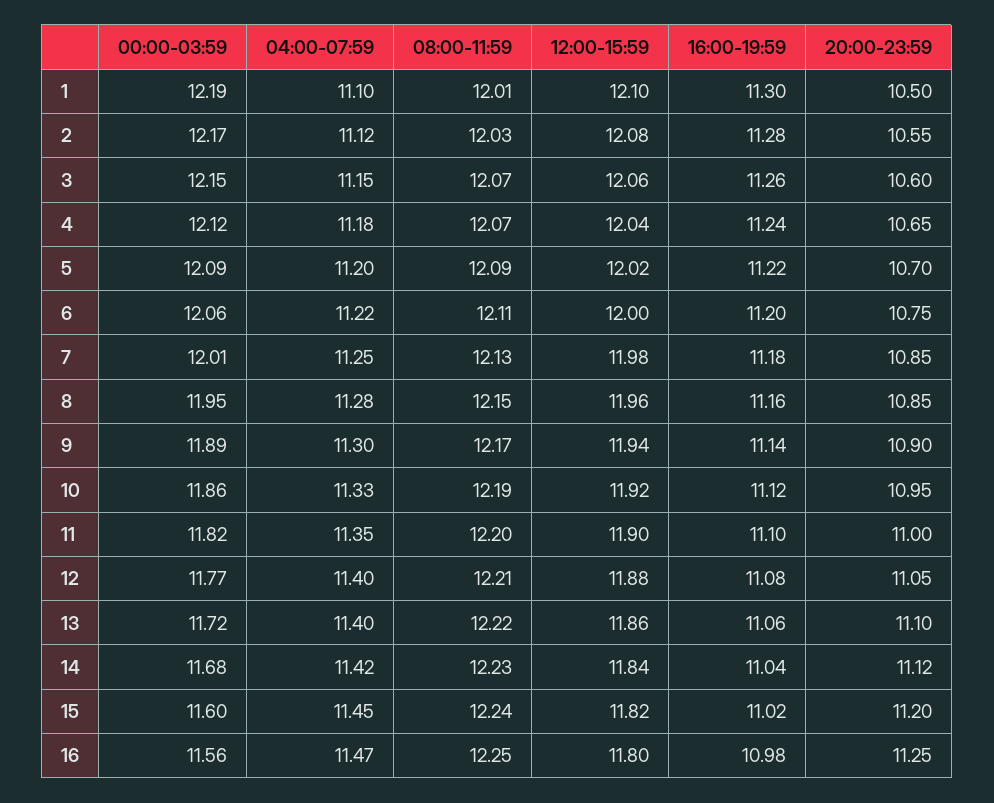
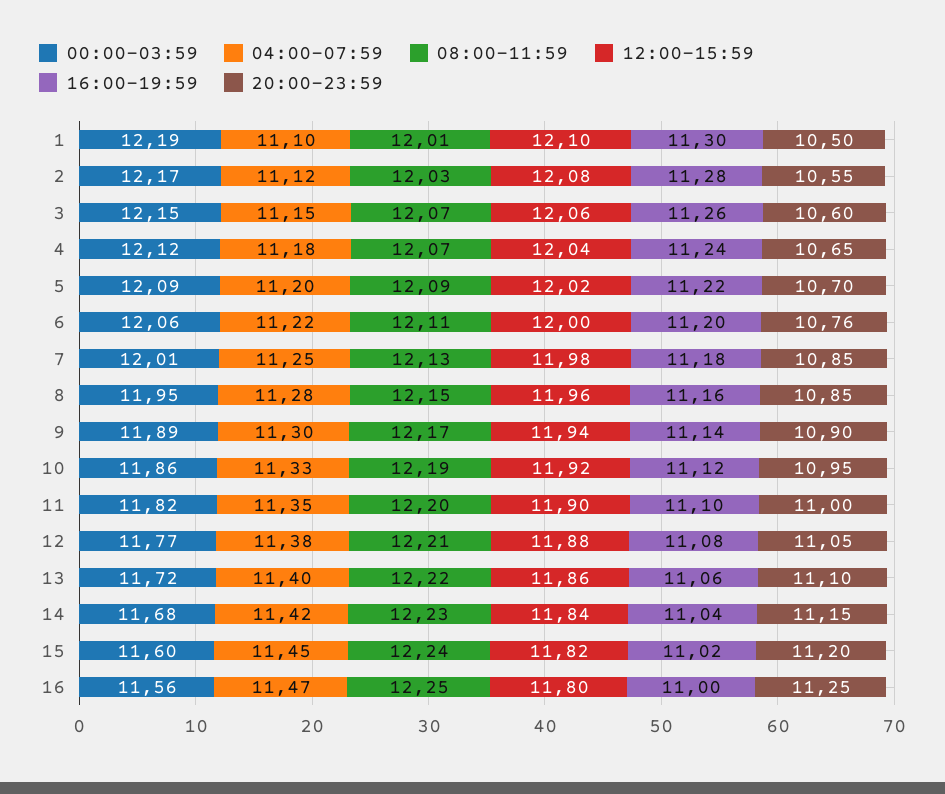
20:00-23:59, 6: 10.75 -> 10.76
04:00-07:59, 12: 11.4 -> 11.38
20:00-23:59, 14: 11.12 -> 11.15
16:00-19:59, 16: 10.98 -> 11

